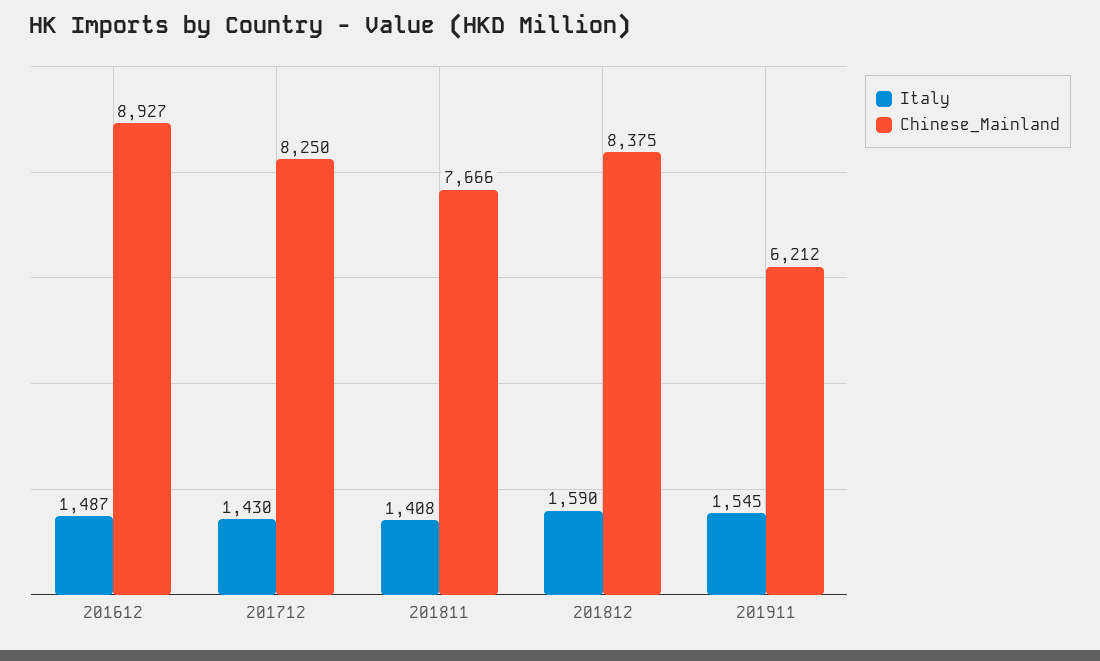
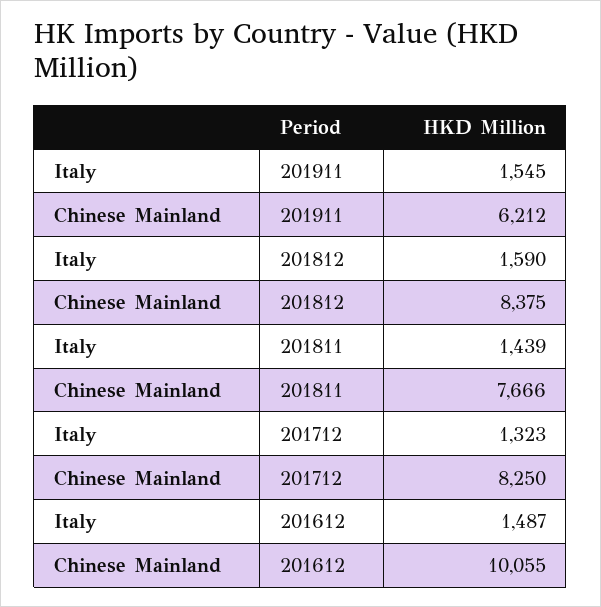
Chinese_Mainland, 201612: 8927 -> 10055
Italy, 201712: 1430 -> 1323
Italy, 201811: 1408 -> 1439

